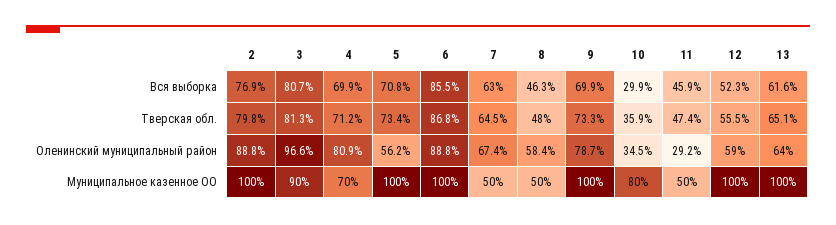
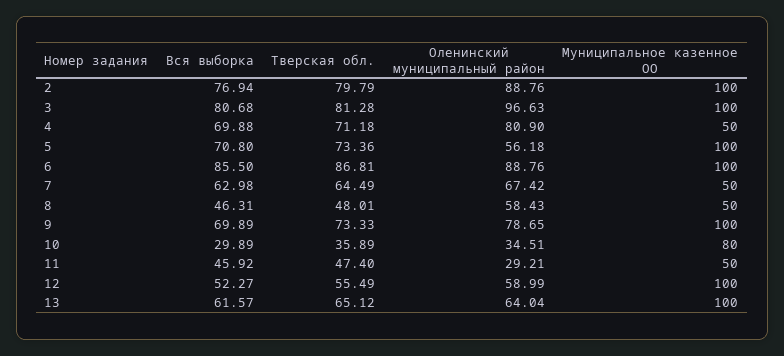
3, Муниципальное казенное ОО: 90 -> 100
4, Муниципальное казенное ОО: 70 -> 50

